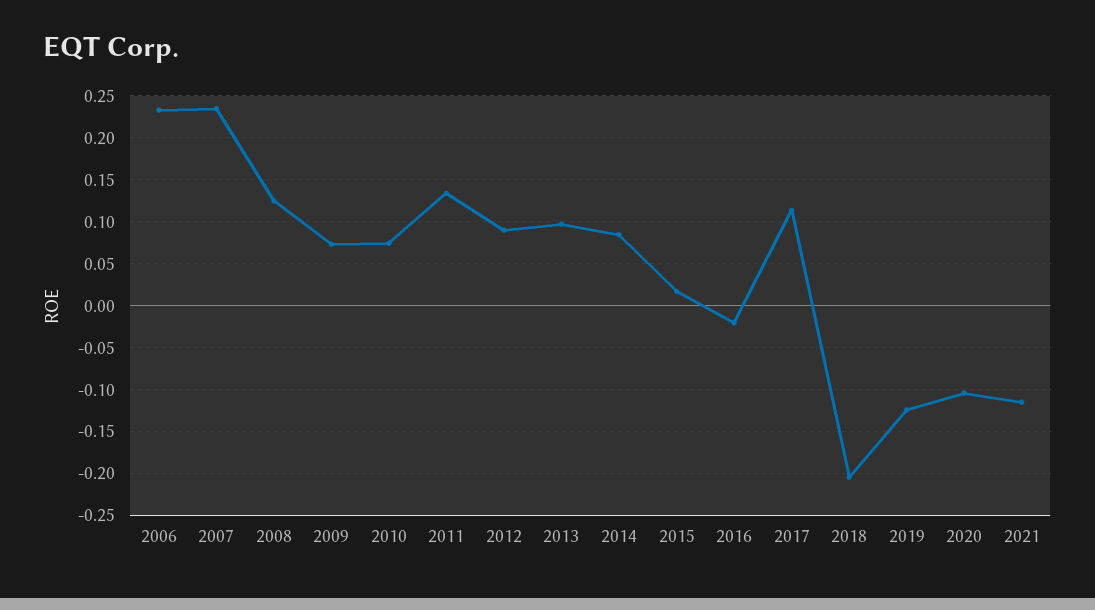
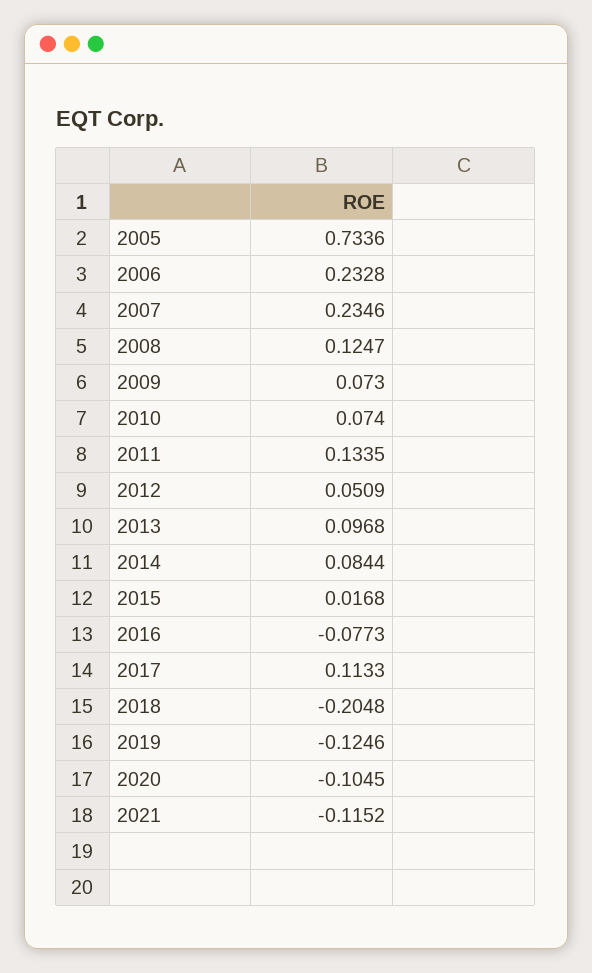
2012: 0.09 -> 0.0509
2016: -0.02 -> -0.0773
2005: none -> 0.7336

